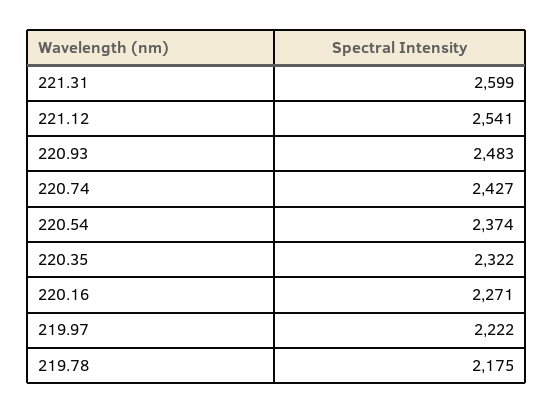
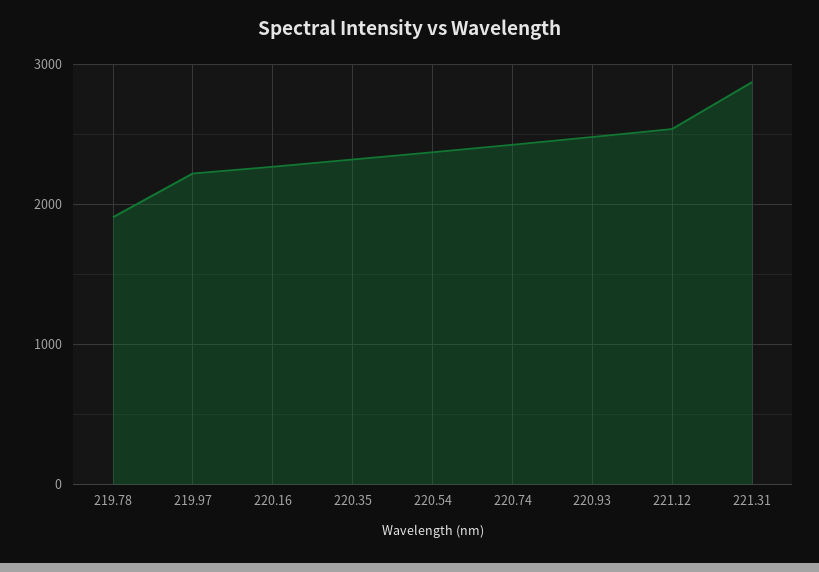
221.31: 2599 -> 2900
219.78: 2175 -> 1900

